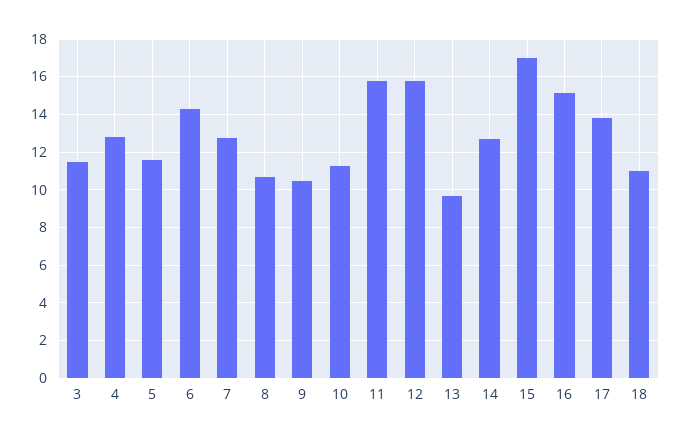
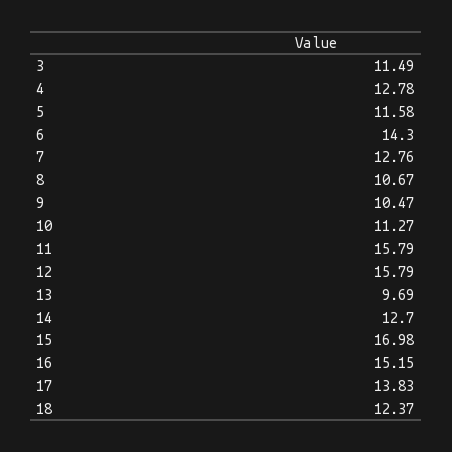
18: 11 -> 12.37

